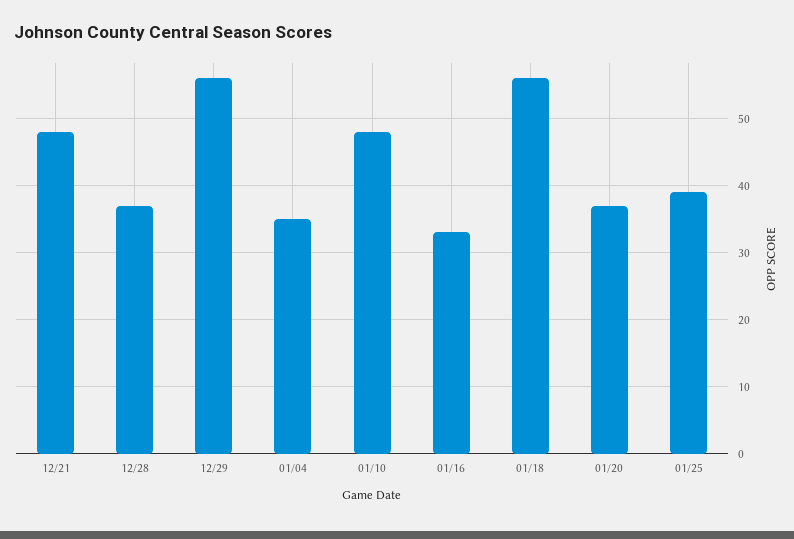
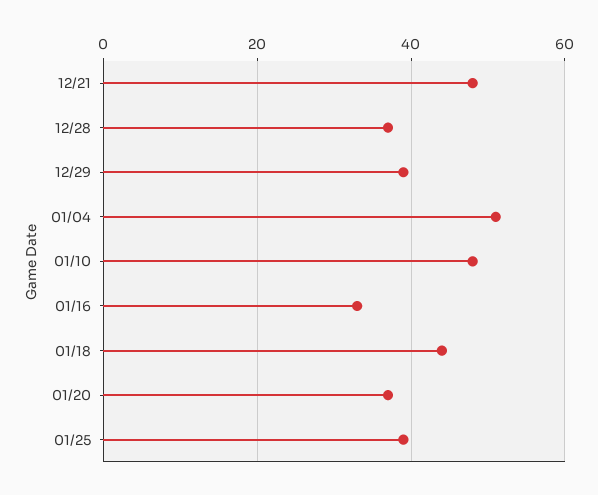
12/29: 56 -> 40
01/04: 35 -> 50
01/18: 56 -> 45

